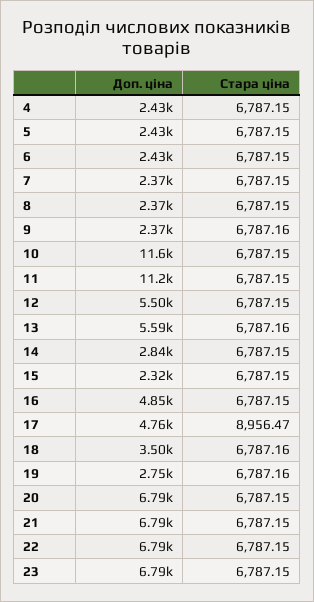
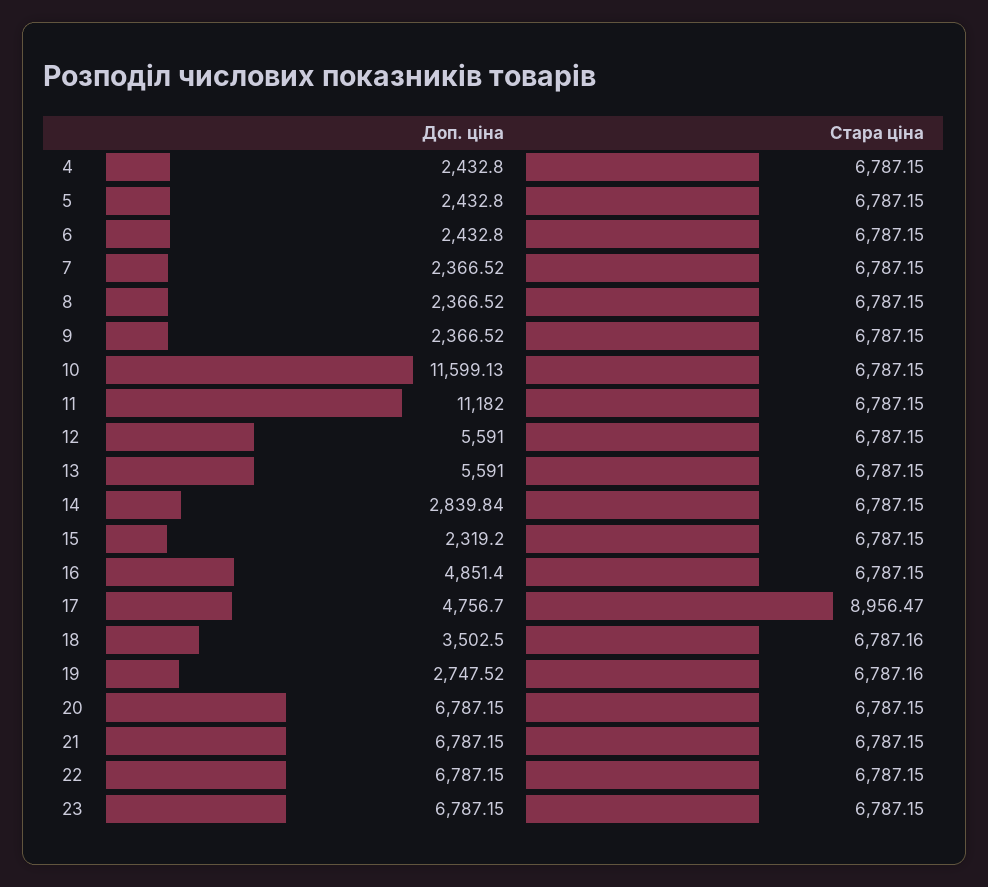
Стара ціна, 9: 6787.16 -> 6787.15
Доп. ціна, 12: 5500 -> 5591
Стара ціна, 13: 6787.16 -> 6787.15

